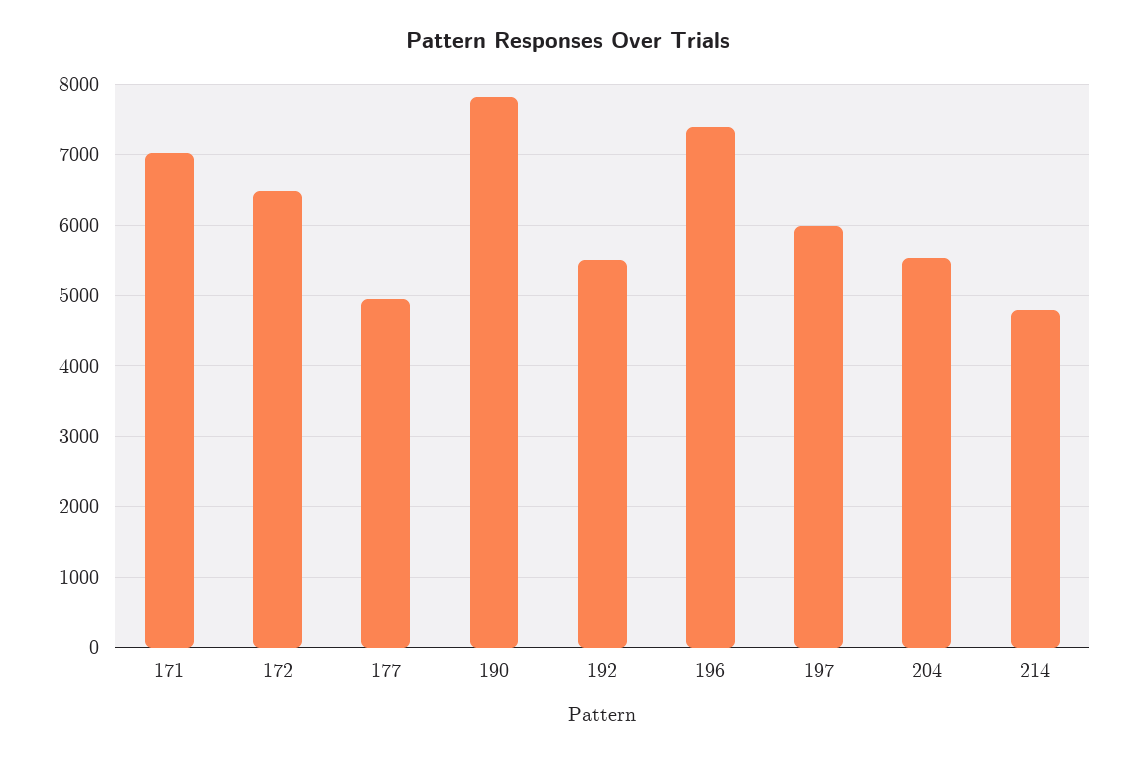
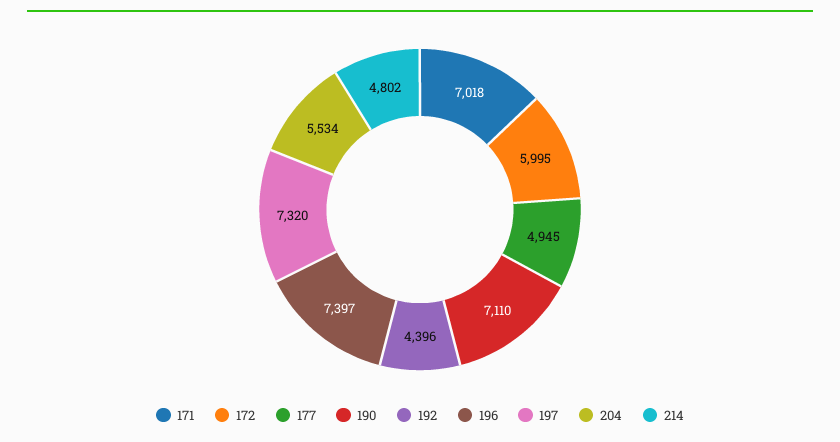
172: 6500 -> 5995
190: 7800 -> 7110
192: 5500 -> 4396
197: 6000 -> 7320

